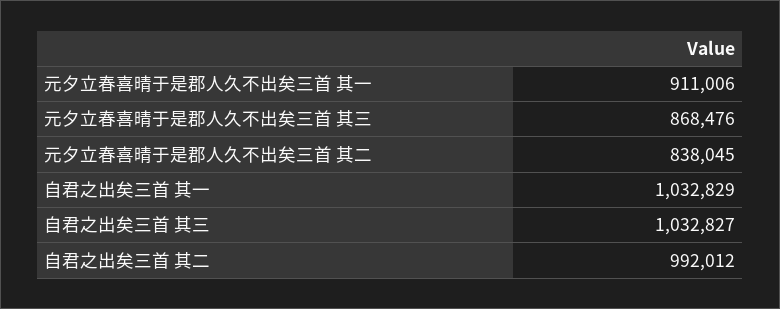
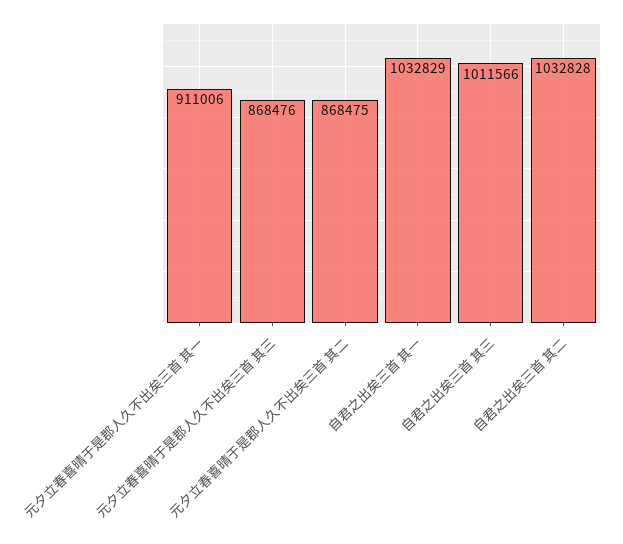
元夕立春喜晴于是郡人久不出矣三首 其二: 838045 -> 868475
自君之出矣三首 其三: 1032827 -> 1011566
自君之出矣三首 其二: 992012 -> 1032828

